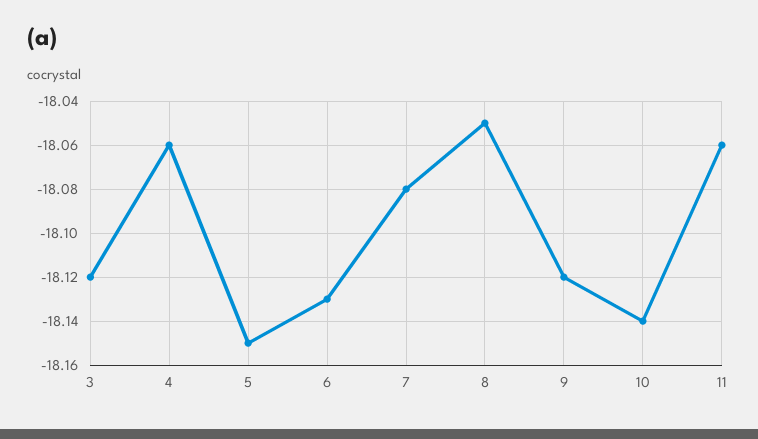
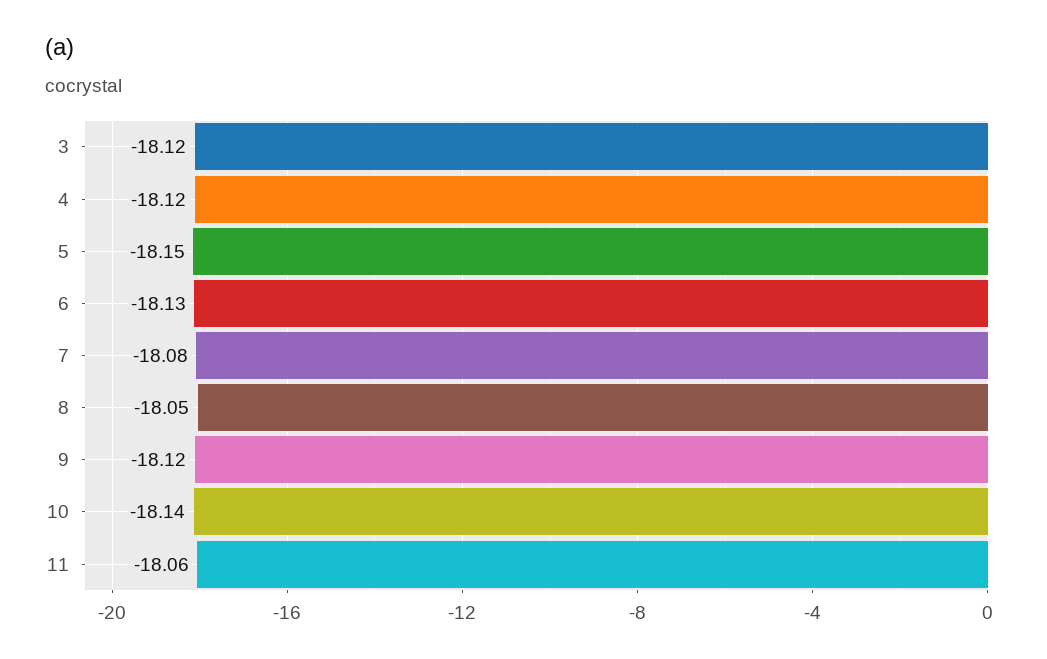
4: -18.06 -> -18.12

